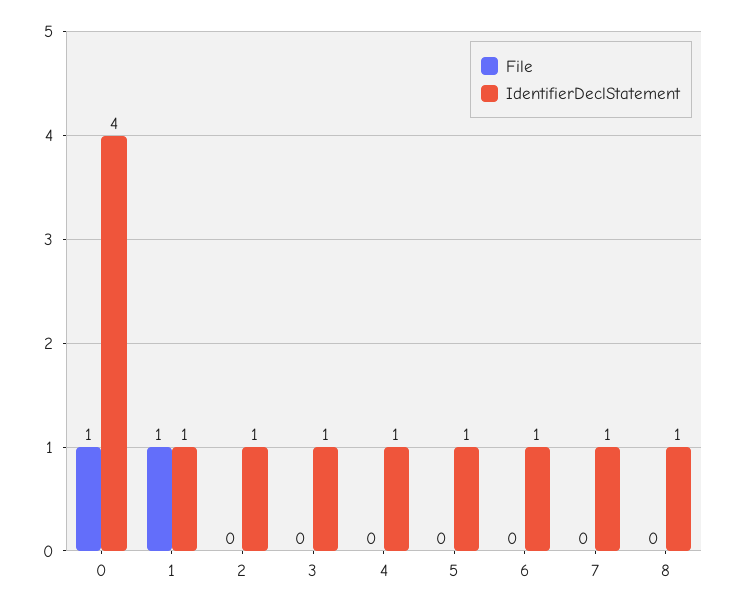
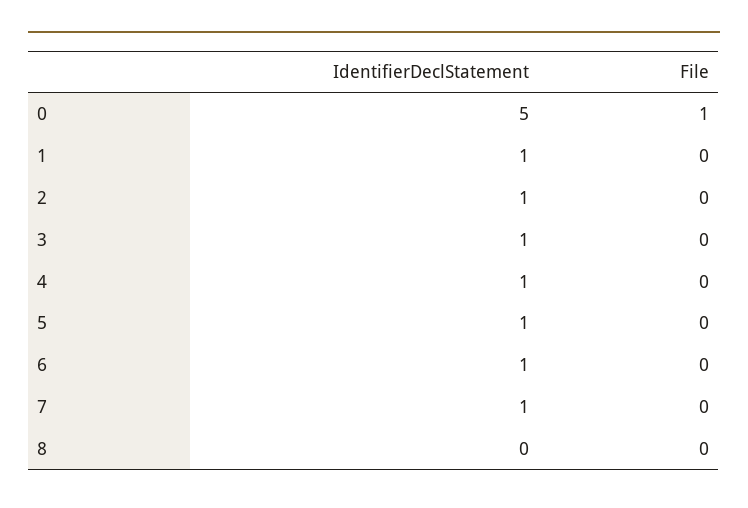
IdentifierDeclStatement, 0: 4 -> 5
File, 1: 1 -> 0
IdentifierDeclStatement, 8: 1 -> 0

